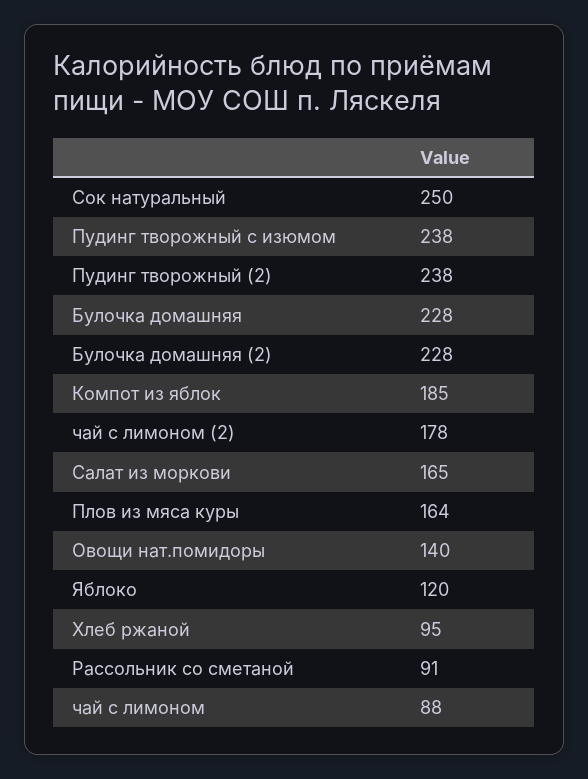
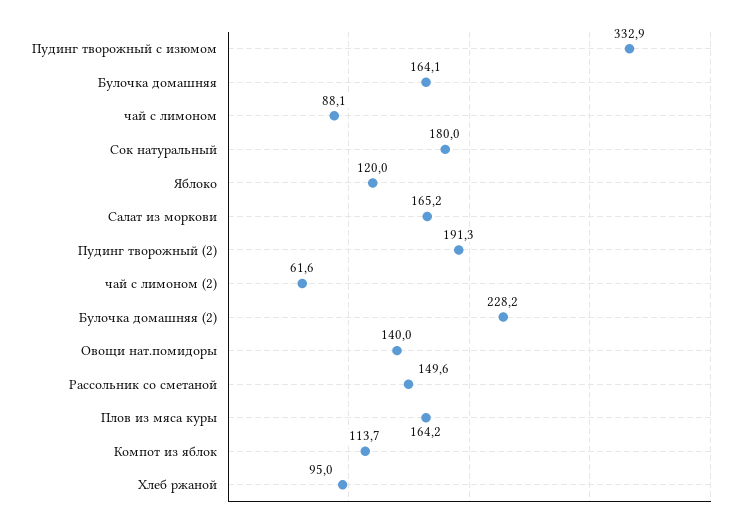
Сок натуральный: 250 -> 180
Пудинг творожный с изюмом: 238 -> 332.9
Пудинг творожный (2): 238 -> 191.3
Булочка домашняя: 228 -> 164.1
Компот из яблок: 185 -> 113.7
чай с лимоном (2): 178 -> 61.6
Рассольник со сметаной: 91 -> 149.6

